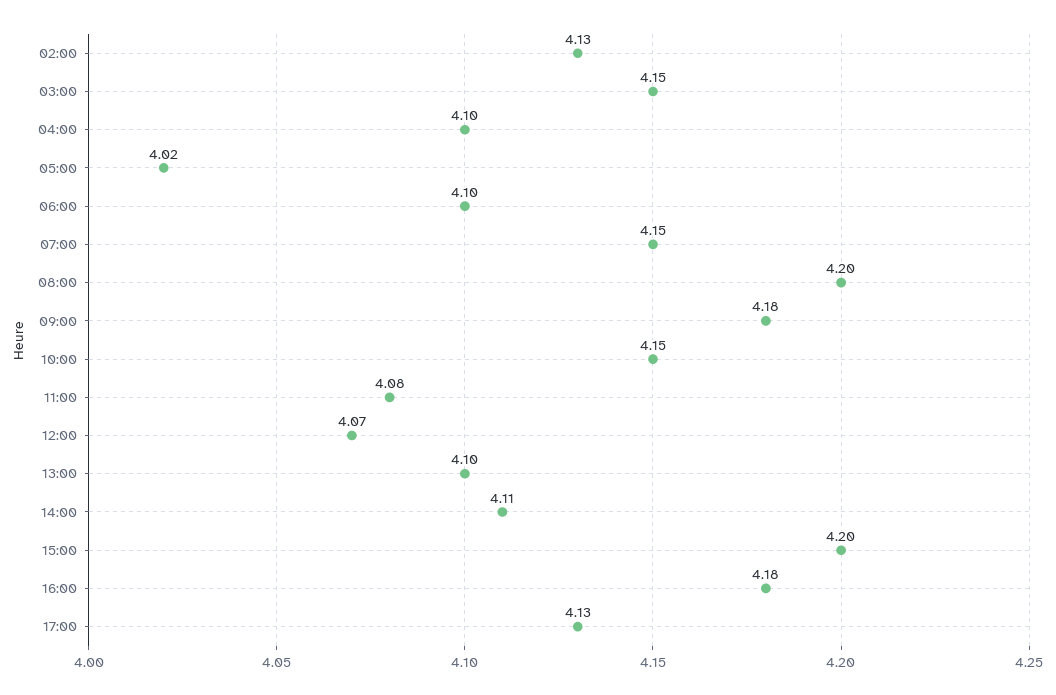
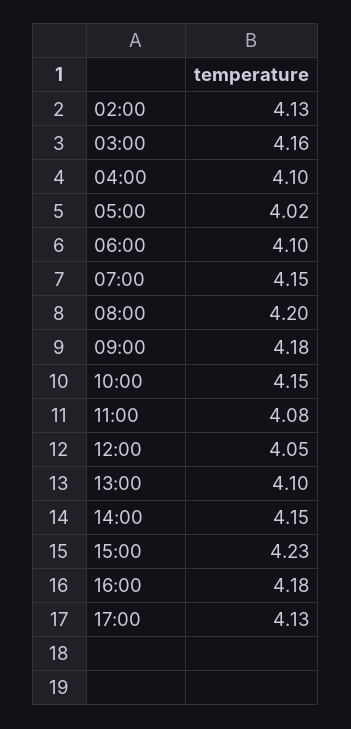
03:00: 4.15 -> 4.16
12:00: 4.07 -> 4.05
14:00: 4.11 -> 4.15
15:00: 4.2 -> 4.23

